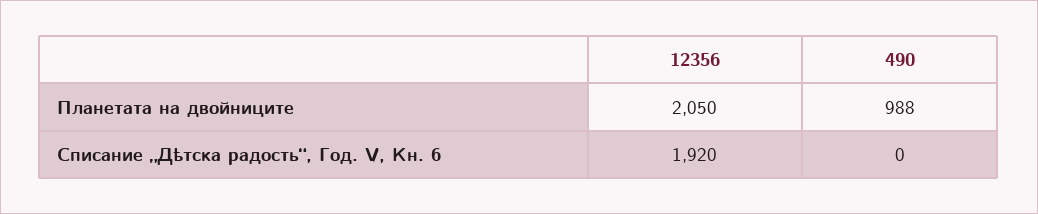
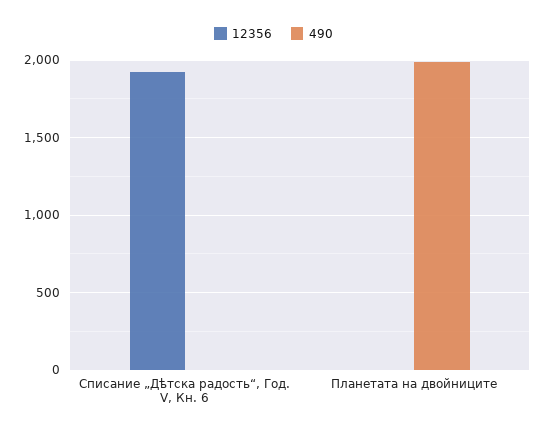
12356, Планетата на двойниците: 2050 -> 0
490, Планетата на двойниците: 988 -> 2000

